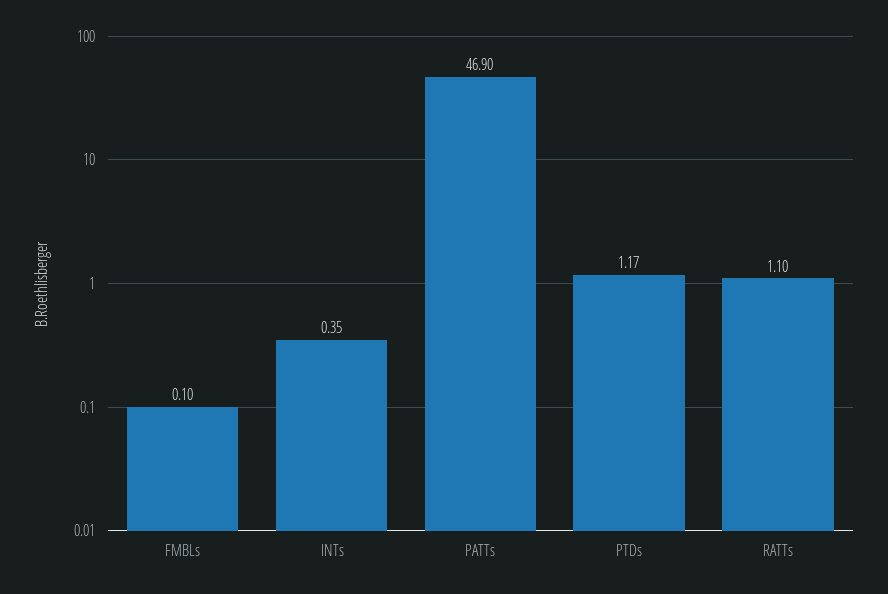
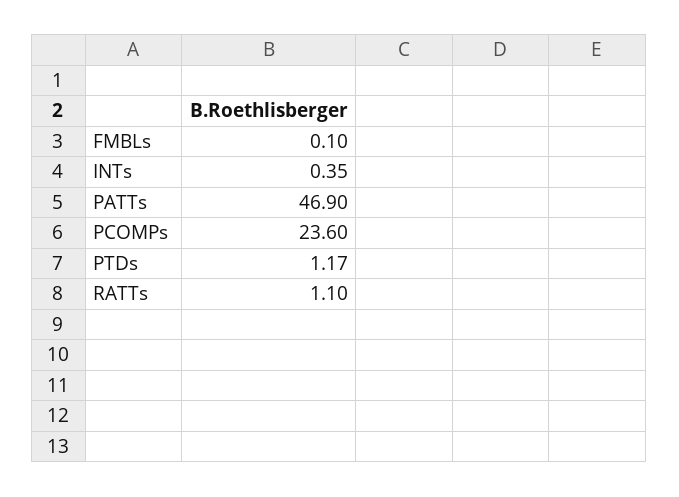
PCOMPs: none -> 23.6

